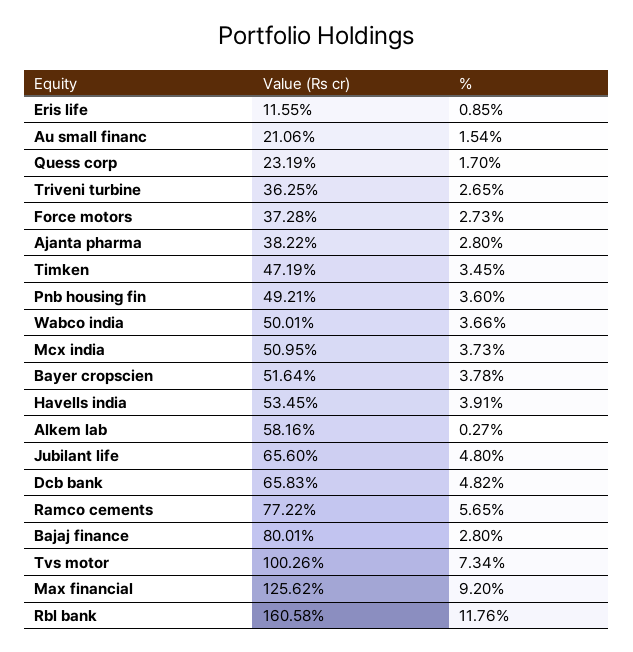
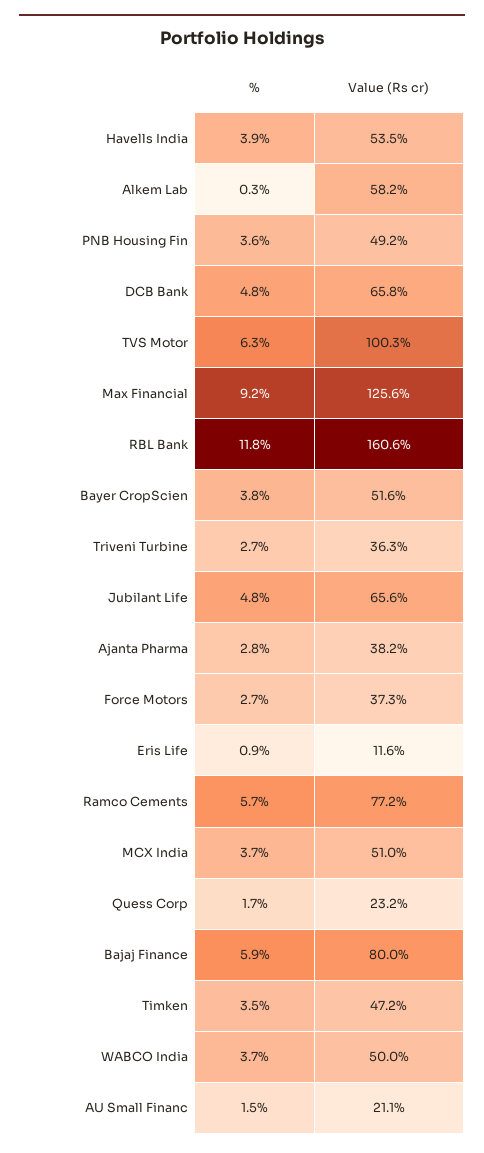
%, Bajaj finance: 2.8 -> 5.9
%, Tvs motor: 7.34 -> 6.3

